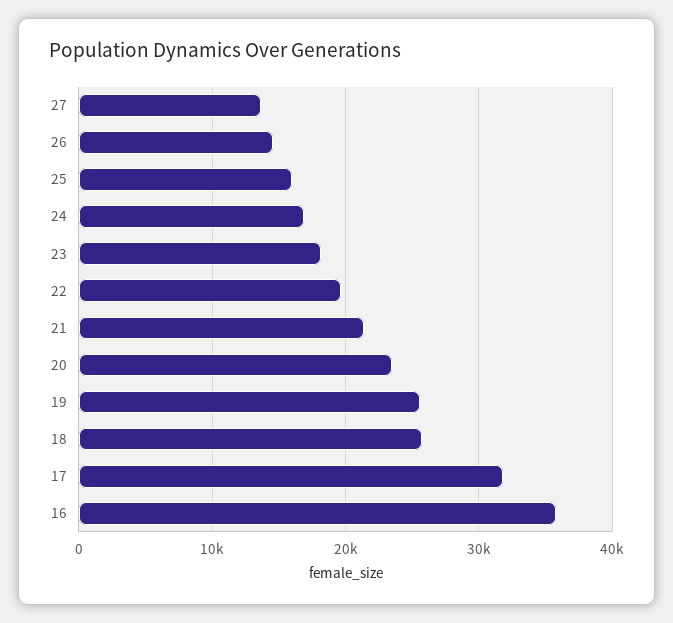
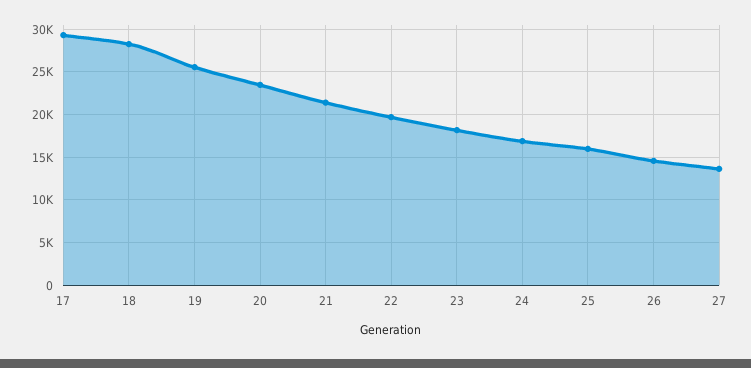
18: 26000 -> 28000
17: 32000 -> 29000
16: 36000 -> none

